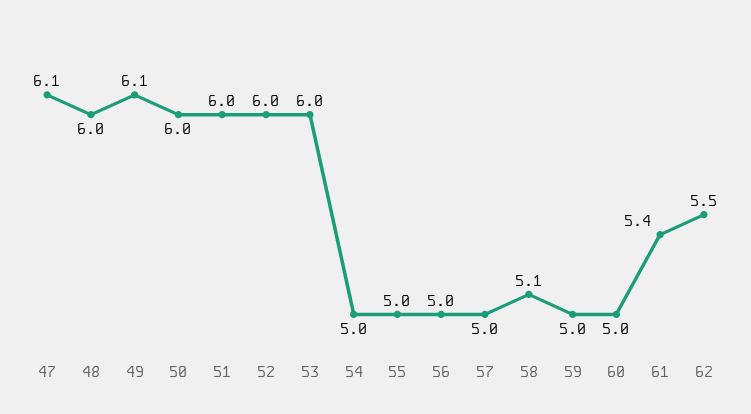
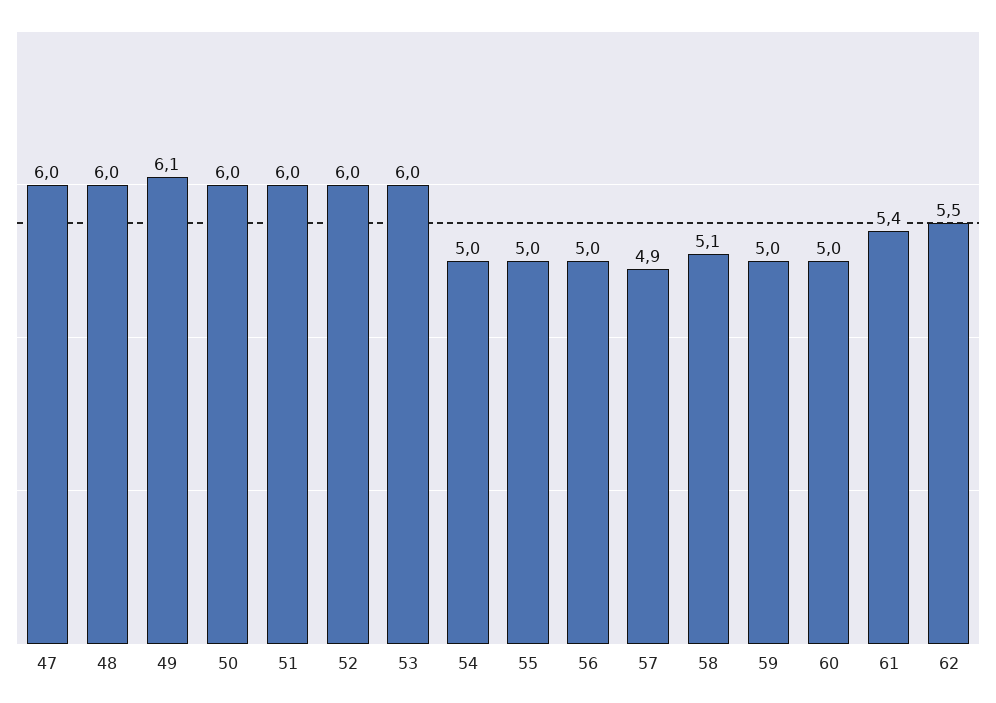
47: 6.1 -> 6
57: 5 -> 4.9

